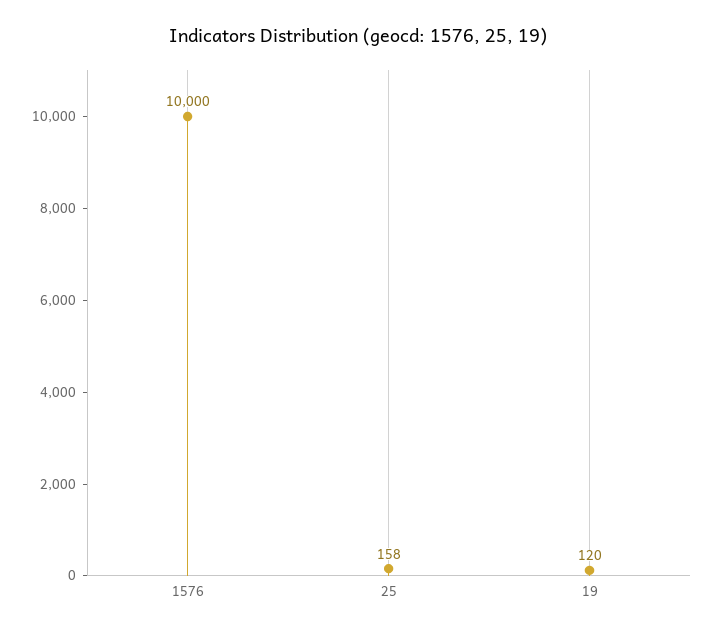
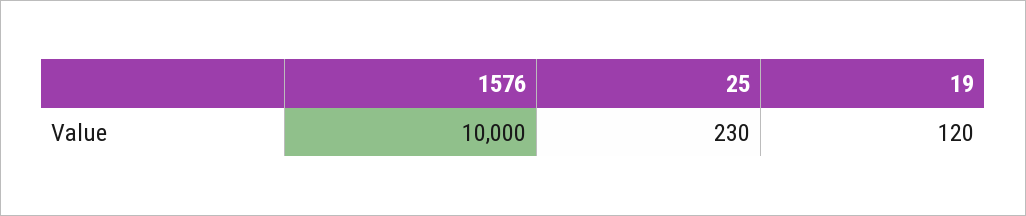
25: 158 -> 230

